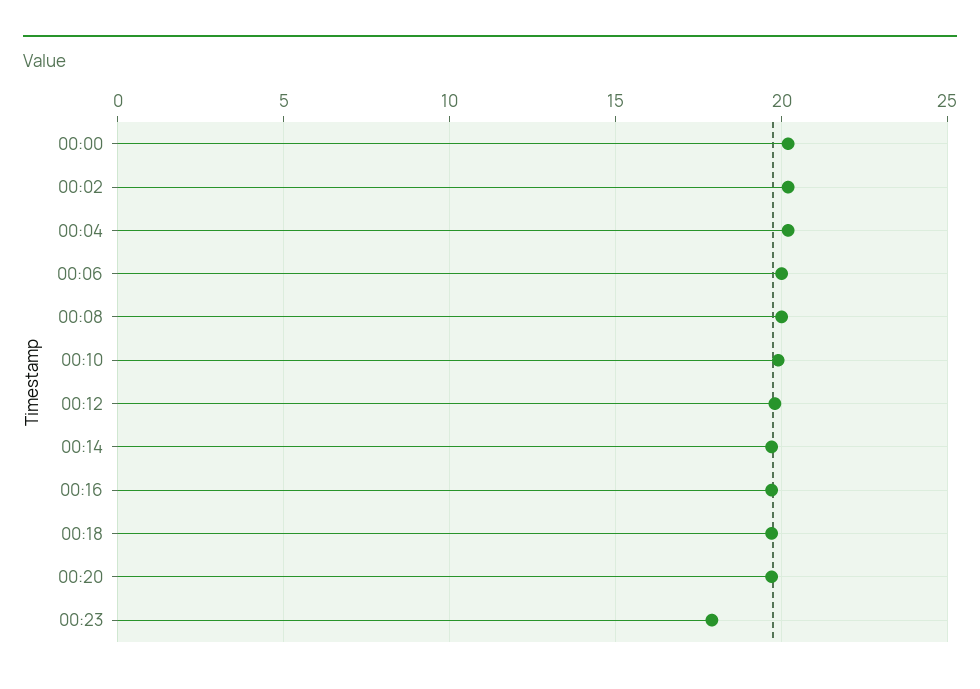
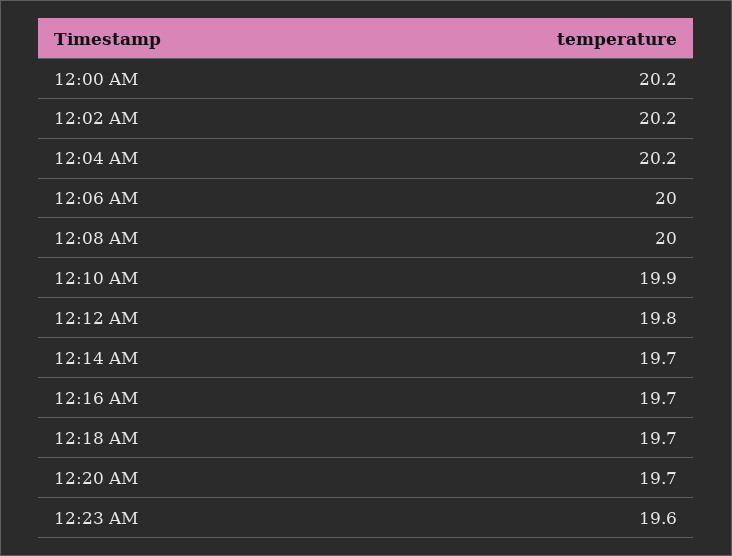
00:23: 18 -> 19.6

